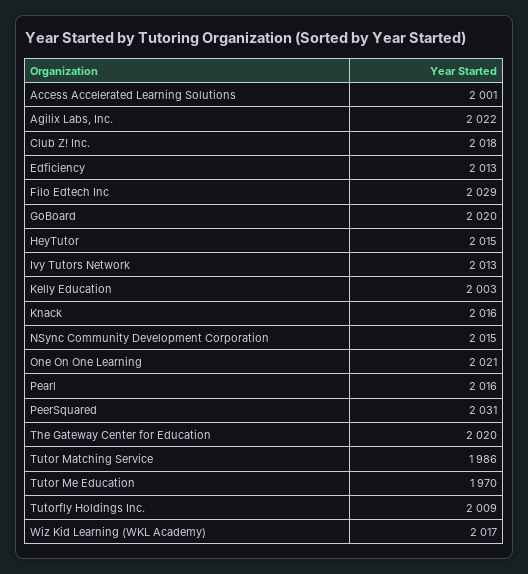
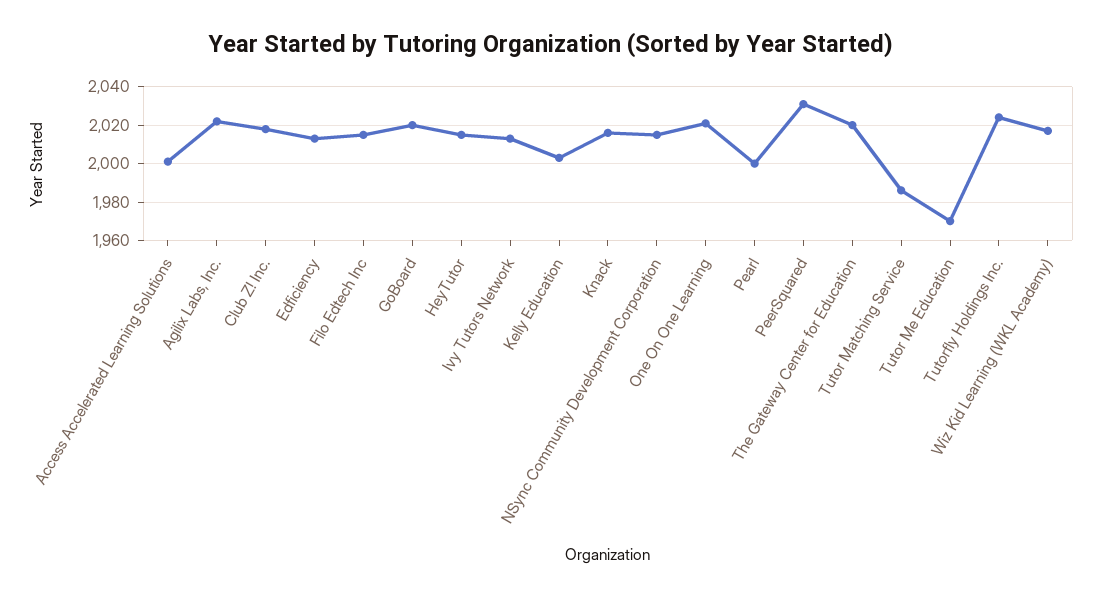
Filo Edtech Inc: 2029 -> 2015
Pearl: 2016 -> 2000
Tutorfly Holdings Inc.: 2009 -> 2025

